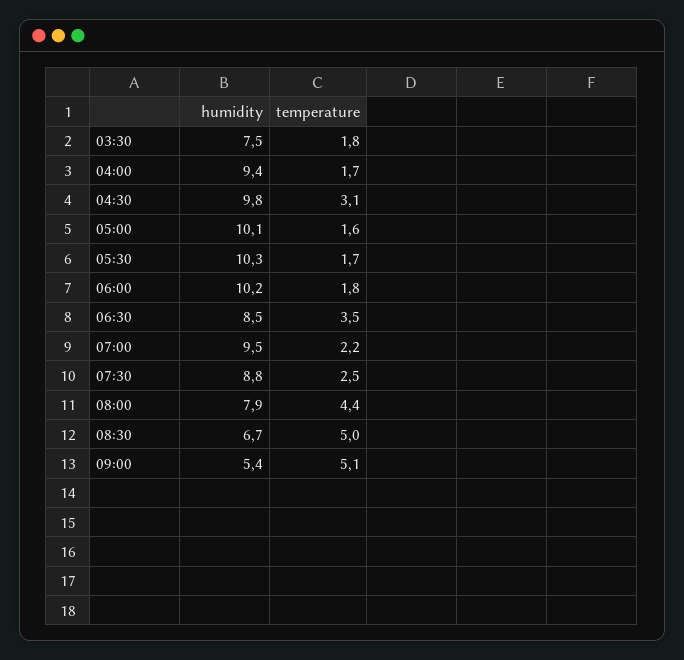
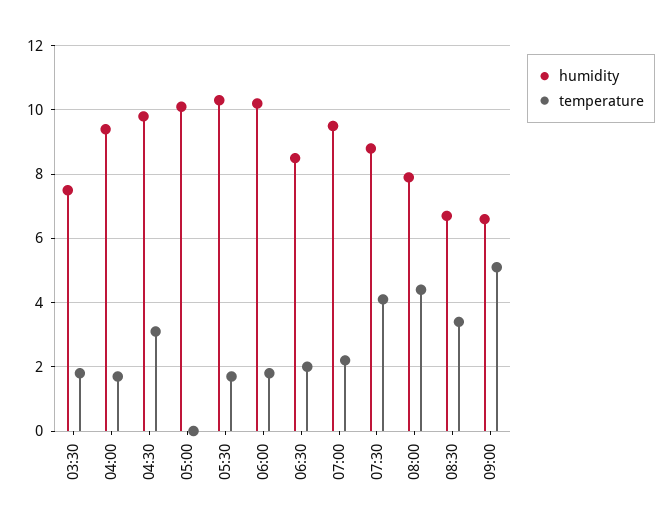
temperature, 05:00: 1.6 -> 0
temperature, 06:30: 3.5 -> 2
temperature, 07:30: 2.5 -> 4
temperature, 08:30: 5 -> 3.5
humidity, 09:00: 5.4 -> 6.5

